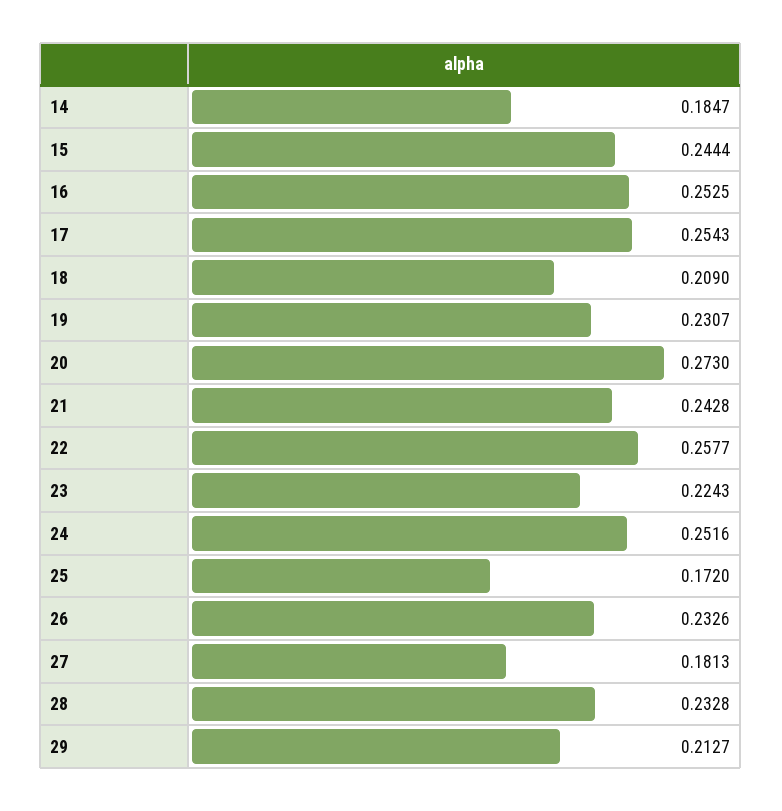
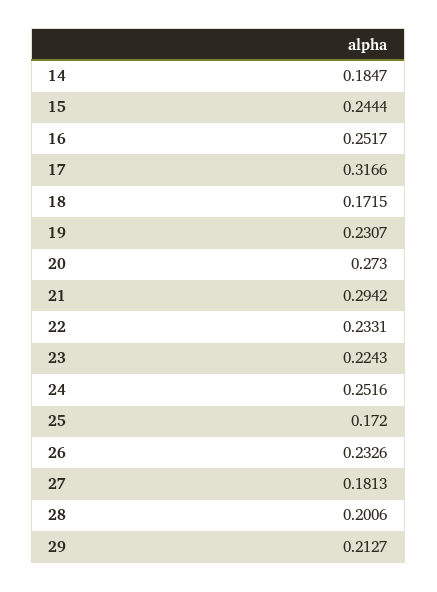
16: 0.2525 -> 0.2517
17: 0.2543 -> 0.3166
18: 0.209 -> 0.1715
21: 0.2428 -> 0.2942
22: 0.2577 -> 0.2331
28: 0.2328 -> 0.2006

